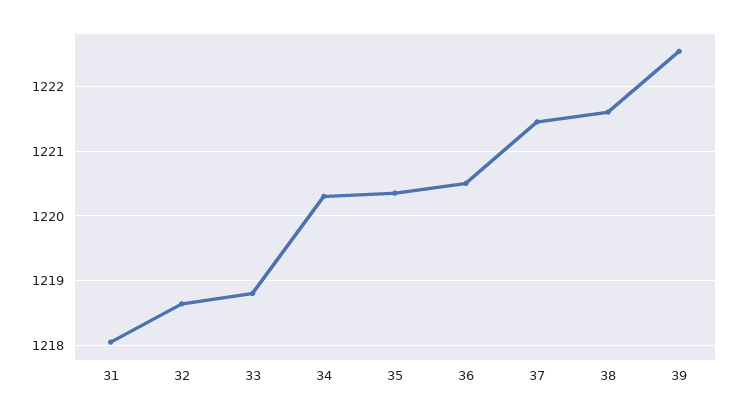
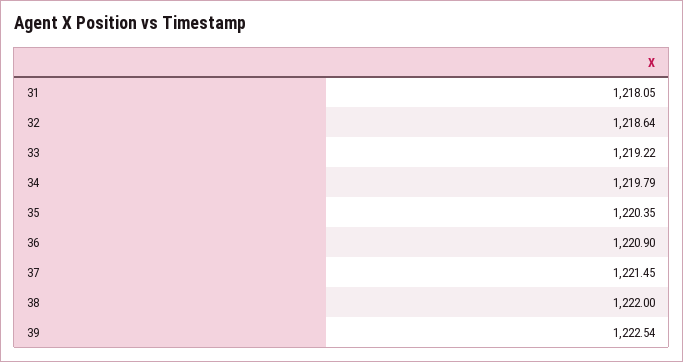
33: 1218.8 -> 1219.22
34: 1220.3 -> 1219.79
36: 1220.5 -> 1220.9
38: 1221.6 -> 1222

